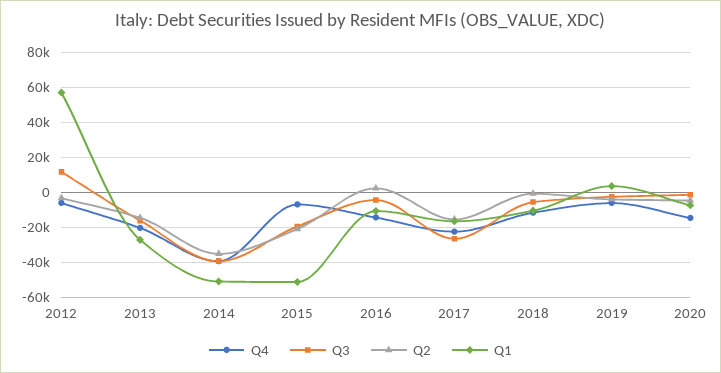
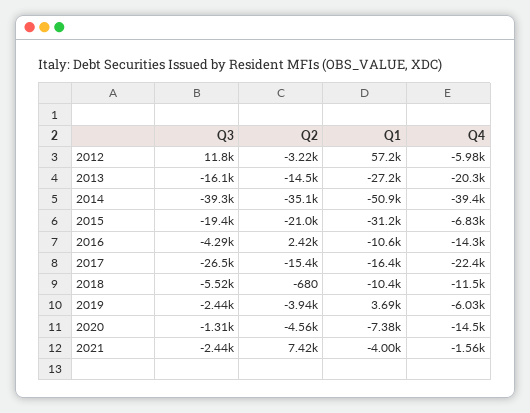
Q1, 2015: -50000 -> -31200
Q3, 2021: none -> -2440
Q2, 2021: none -> 7420
Q1, 2021: none -> -4000
Q4, 2021: none -> -1560

